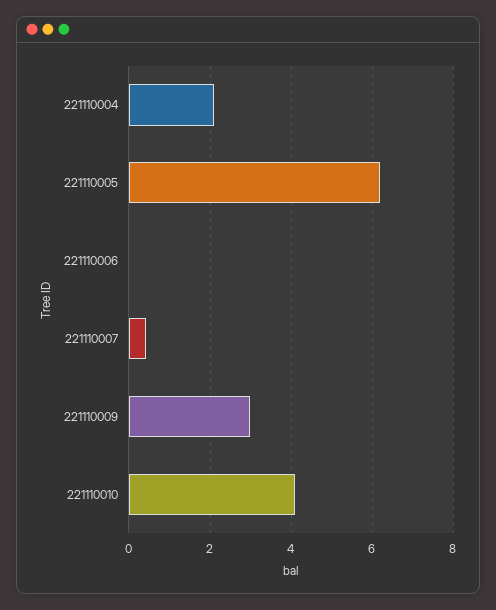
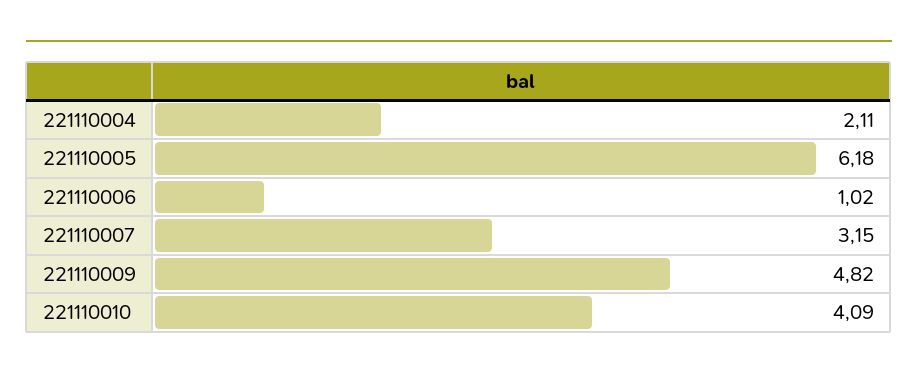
221110006: 0 -> 1.02
221110007: 0.4 -> 3.15
221110009: 3 -> 4.82

